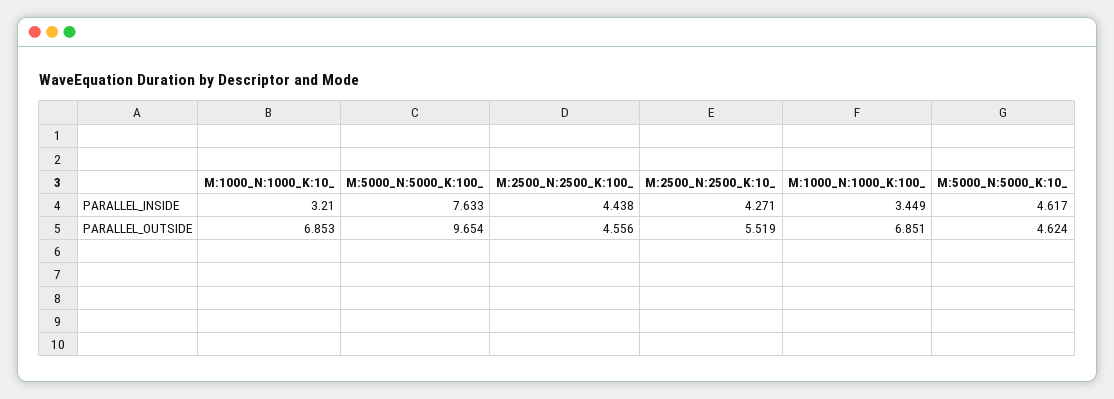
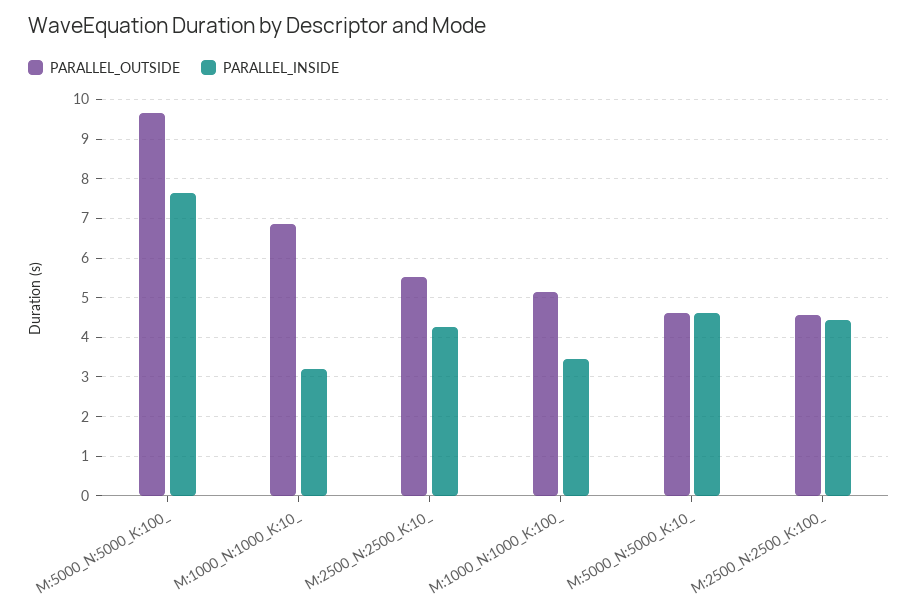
PARALLEL_OUTSIDE, M:1000_N:1000_K:100_: 6.851 -> 5.2

